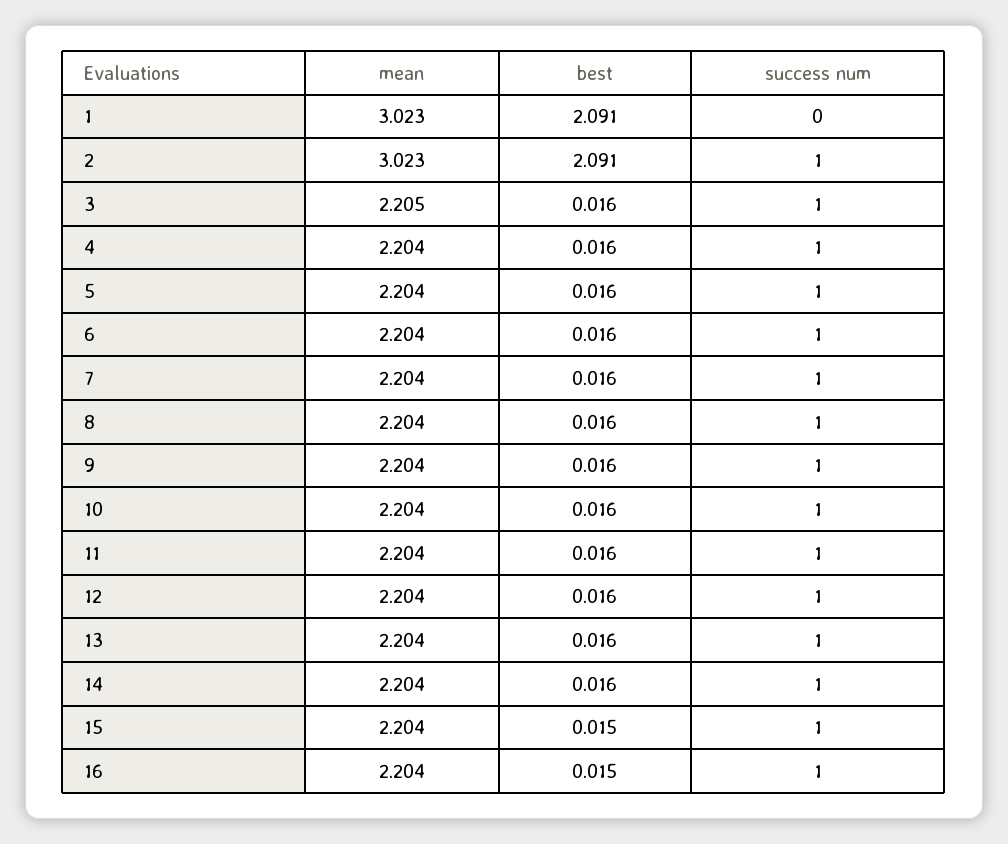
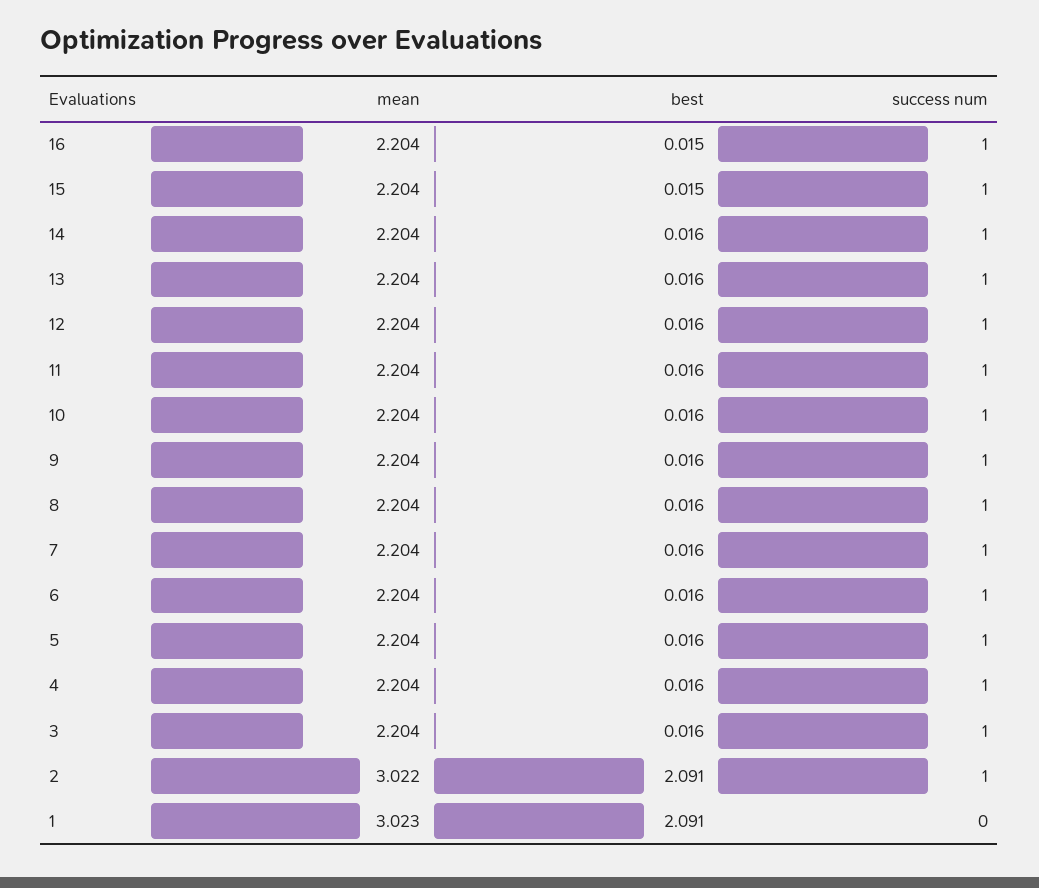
mean, 2: 3.023 -> 3.022
mean, 3: 2.205 -> 2.204

